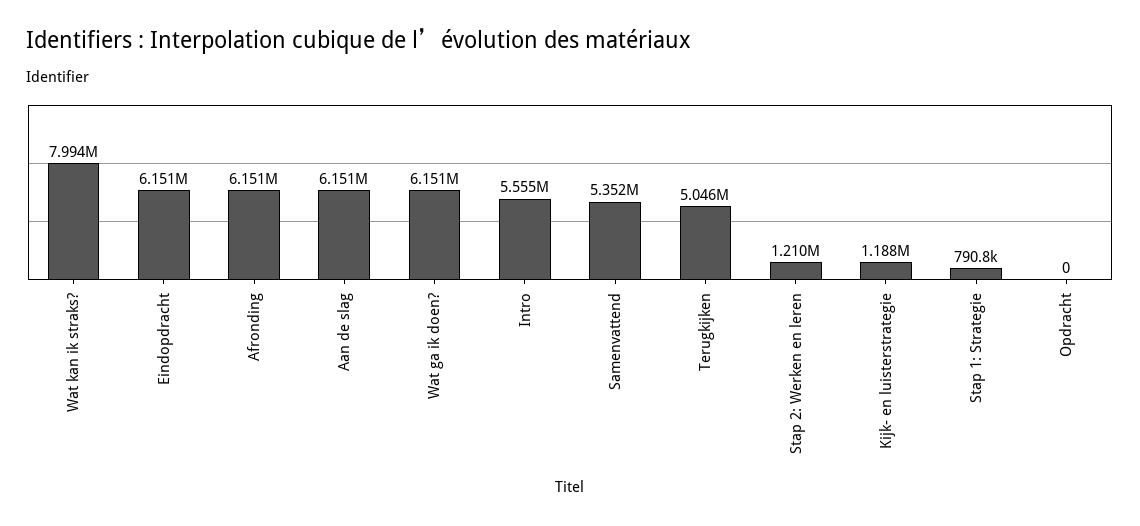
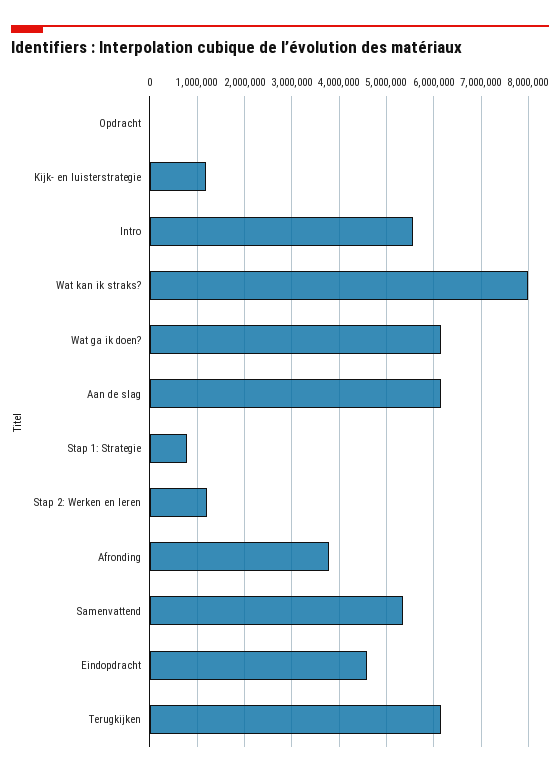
Eindopdracht: 6151000 -> 4600000
Afronding: 6151000 -> 3800000
Terugkijken: 5046000 -> 6200000

